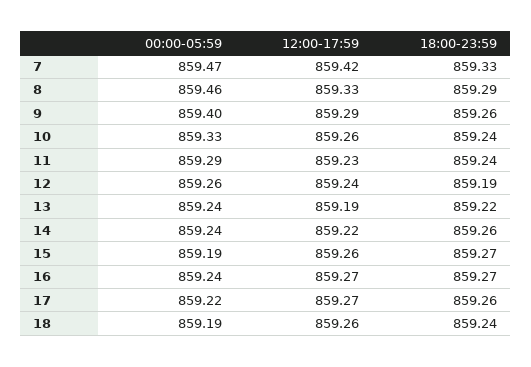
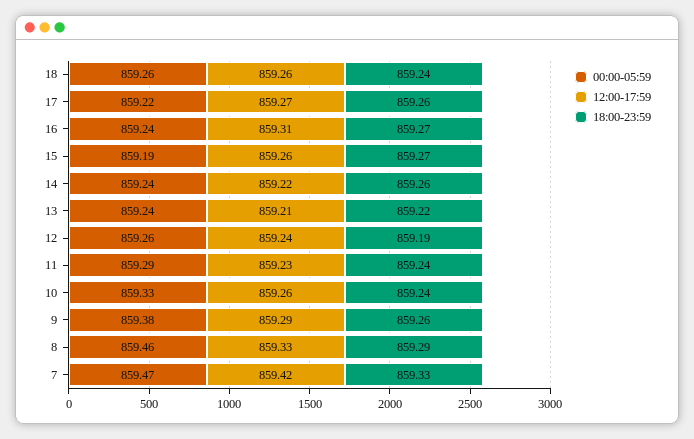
00:00-05:59, 9: 859.4 -> 859.38
12:00-17:59, 13: 859.19 -> 859.21
12:00-17:59, 16: 859.27 -> 859.31
00:00-05:59, 18: 859.19 -> 859.26

